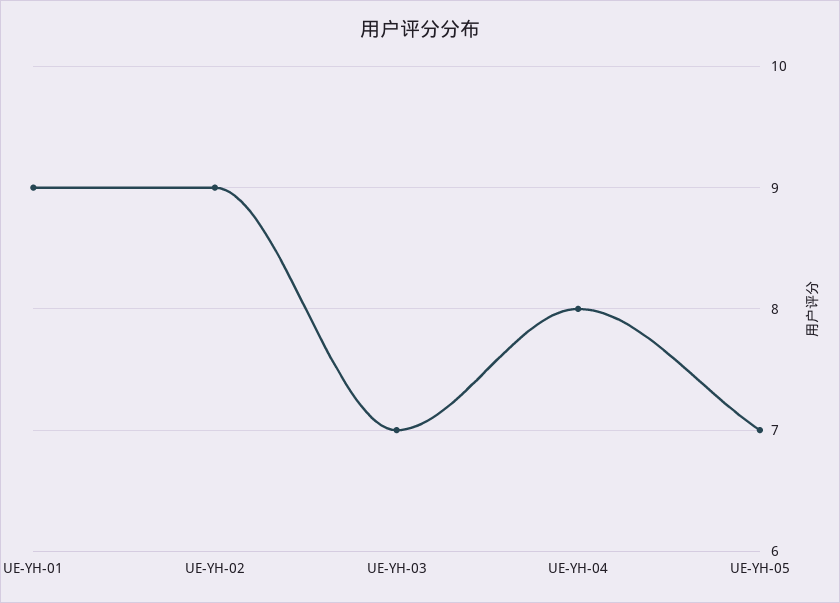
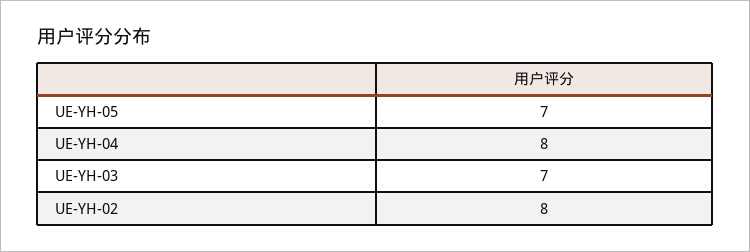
UE-YH-01: 9 -> none
UE-YH-02: 9 -> 8

